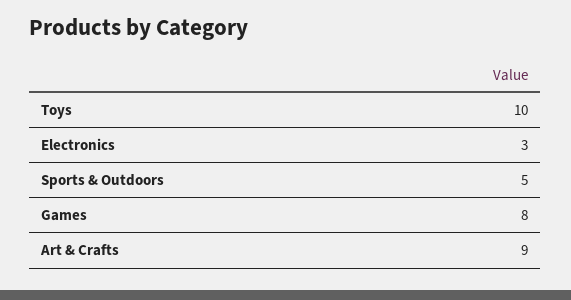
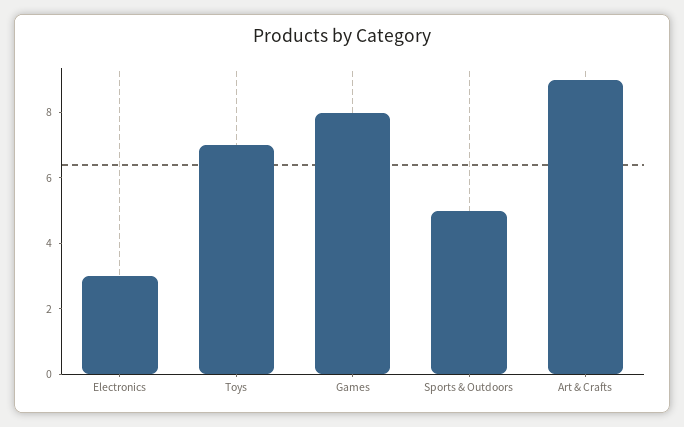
Toys: 10 -> 7

